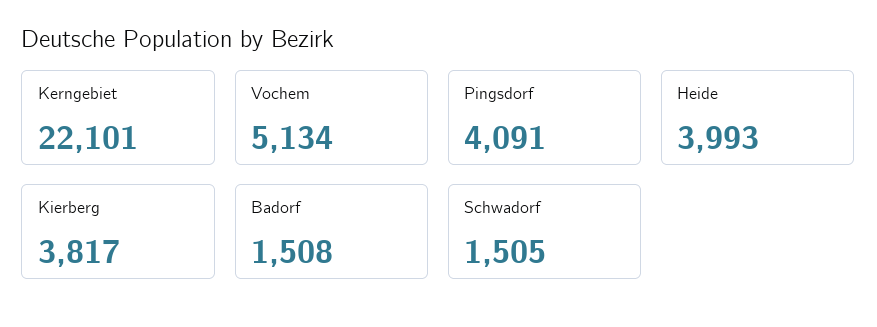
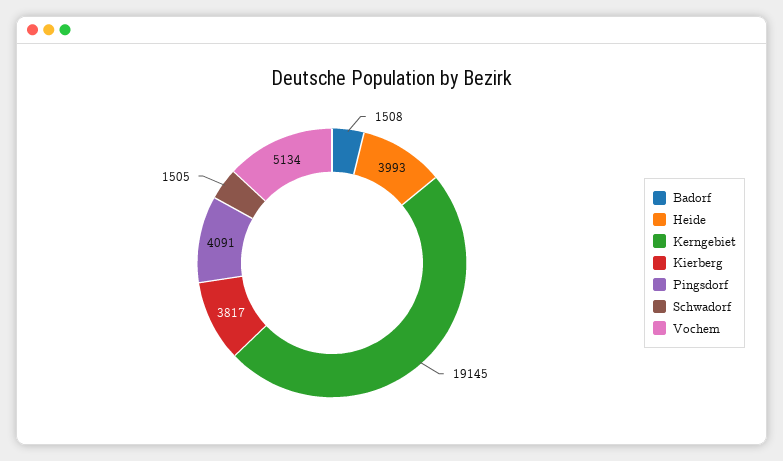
Kerngebiet: 22101 -> 19145

